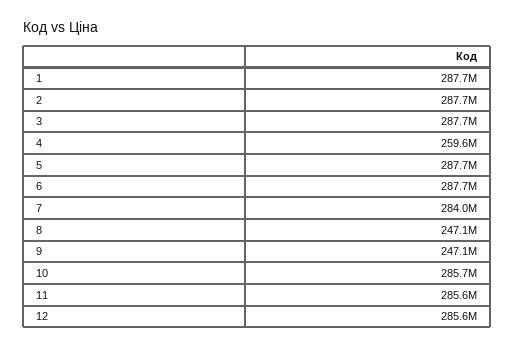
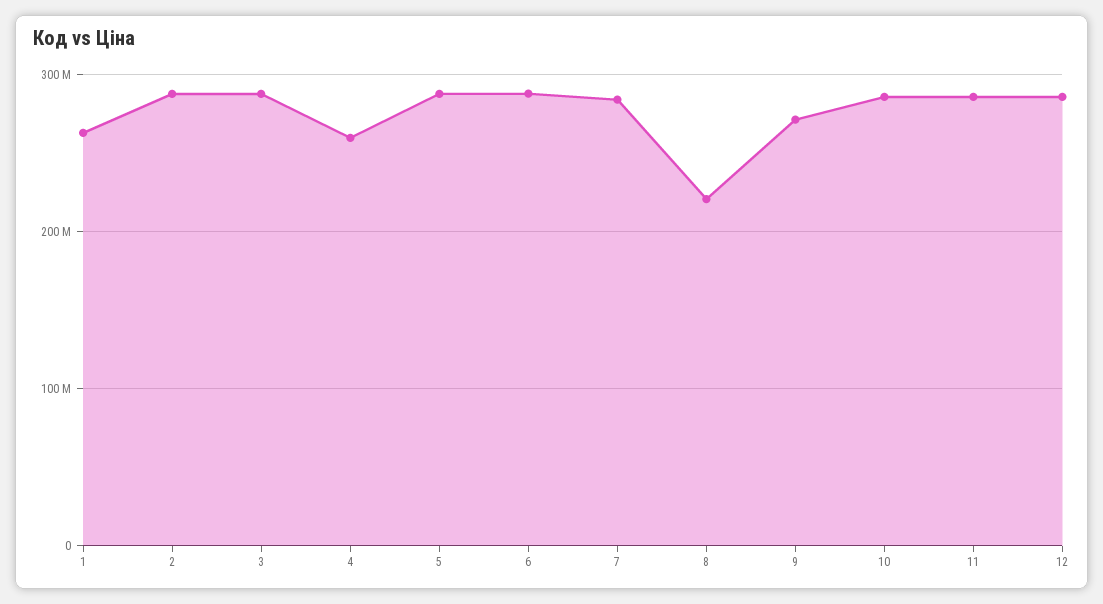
1: 287700000 -> 260000000
8: 247100000 -> 220000000
9: 247100000 -> 270000000

